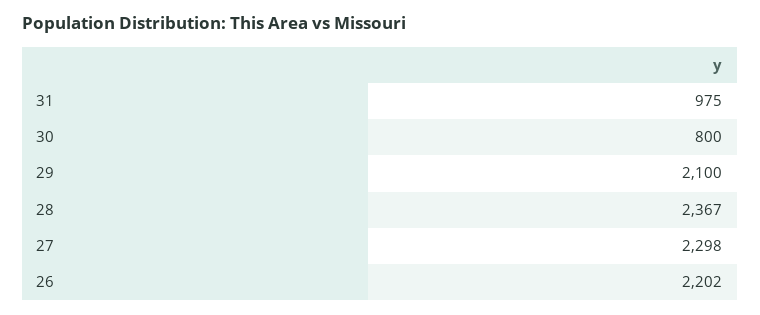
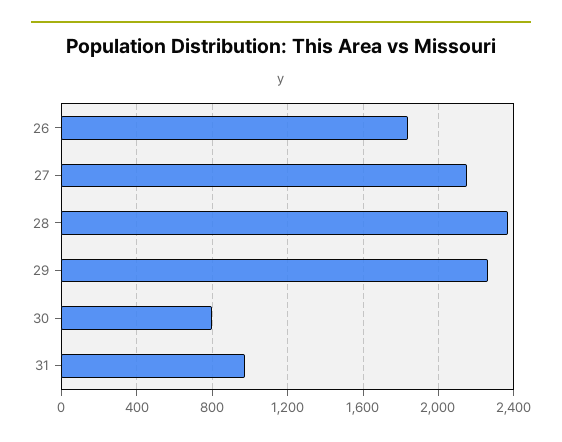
29: 2100 -> 2250
27: 2298 -> 2150
26: 2202 -> 1850

